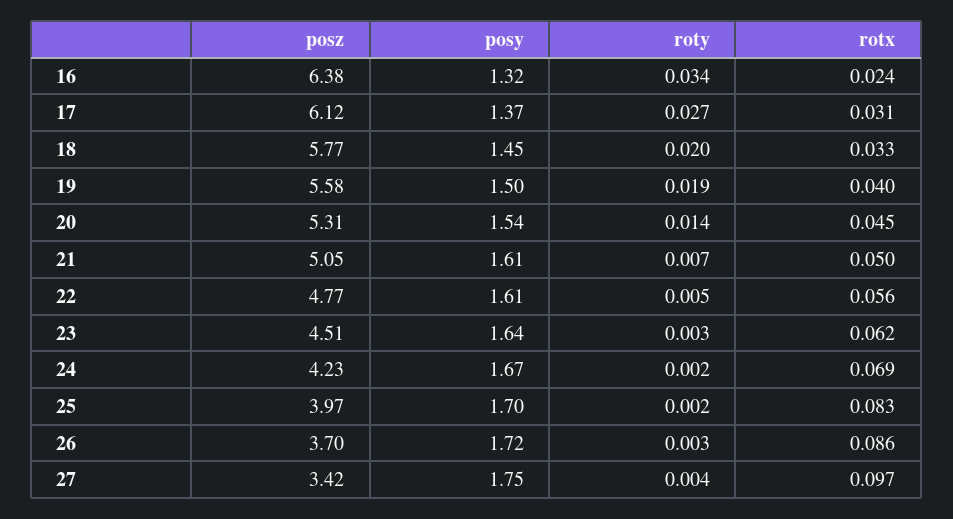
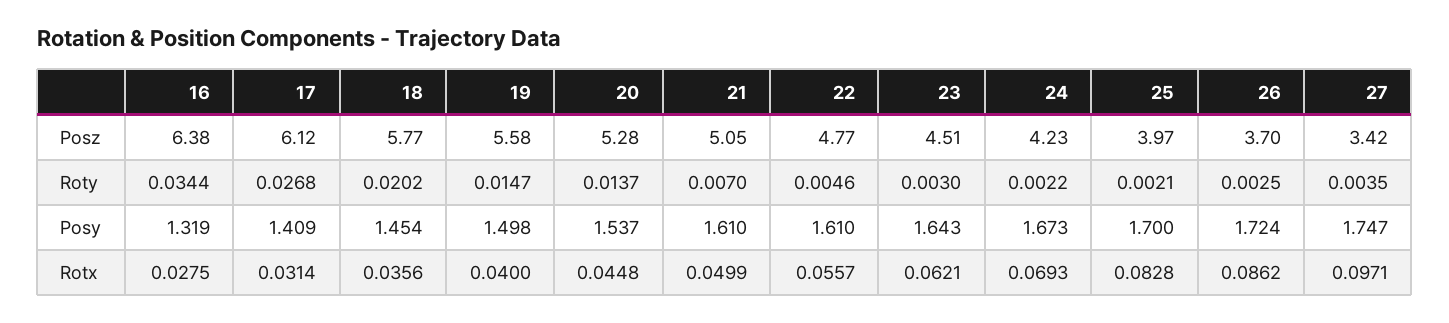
rotx, 16: 0.024 -> 0.0275
posy, 17: 1.37 -> 1.409
rotx, 18: 0.033 -> 0.0356
roty, 19: 0.019 -> 0.0147
posz, 20: 5.31 -> 5.28

